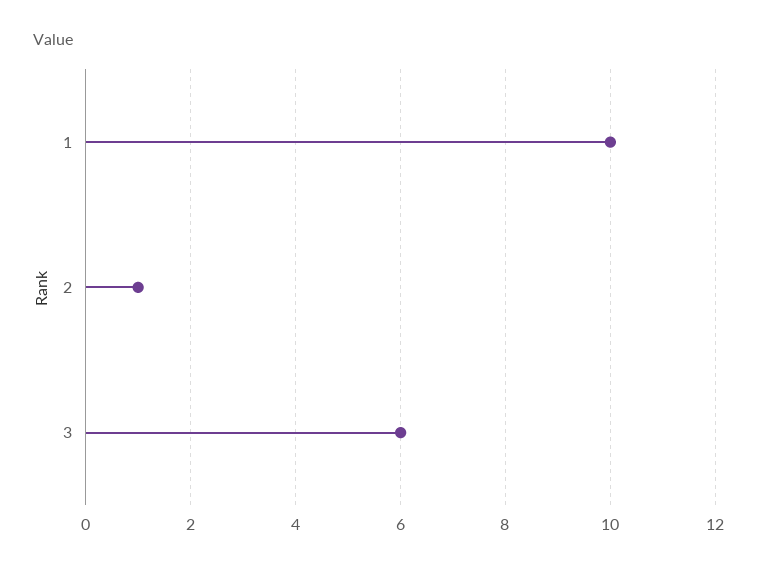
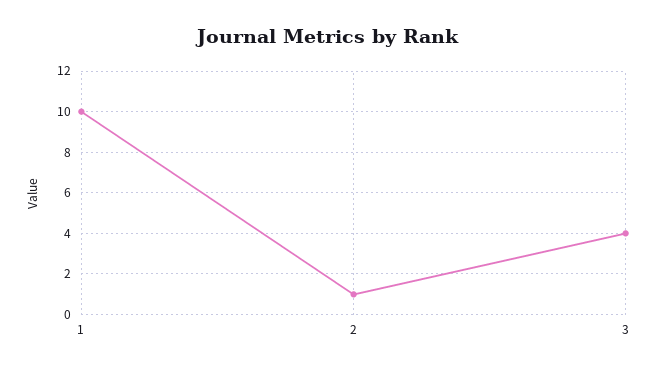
3: 6 -> 4

